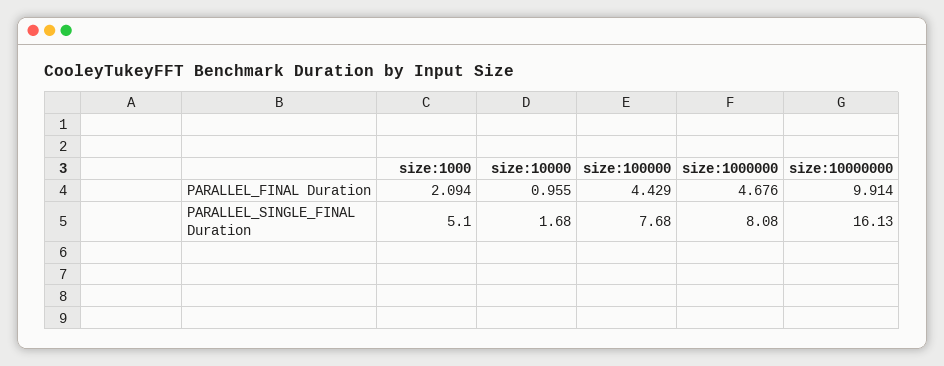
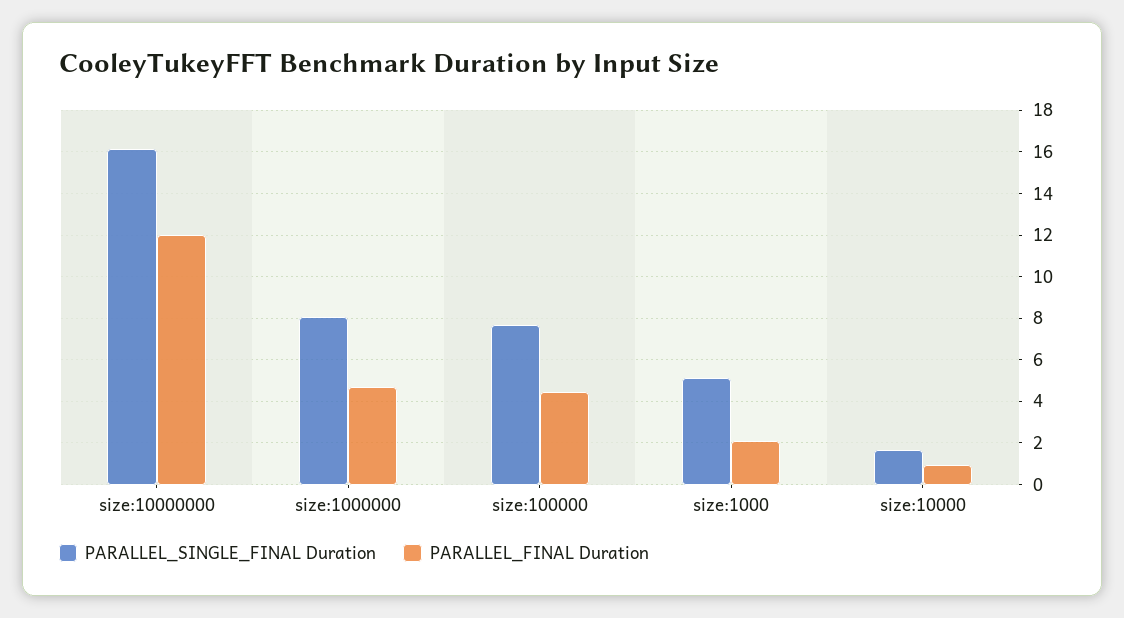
PARALLEL_FINAL Duration, size:10000000: 9.914 -> 12

